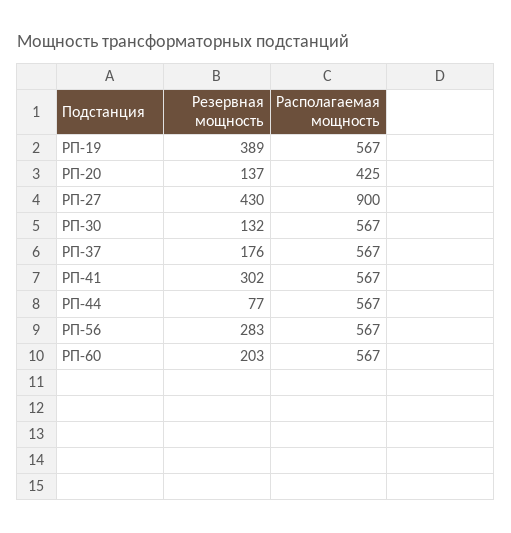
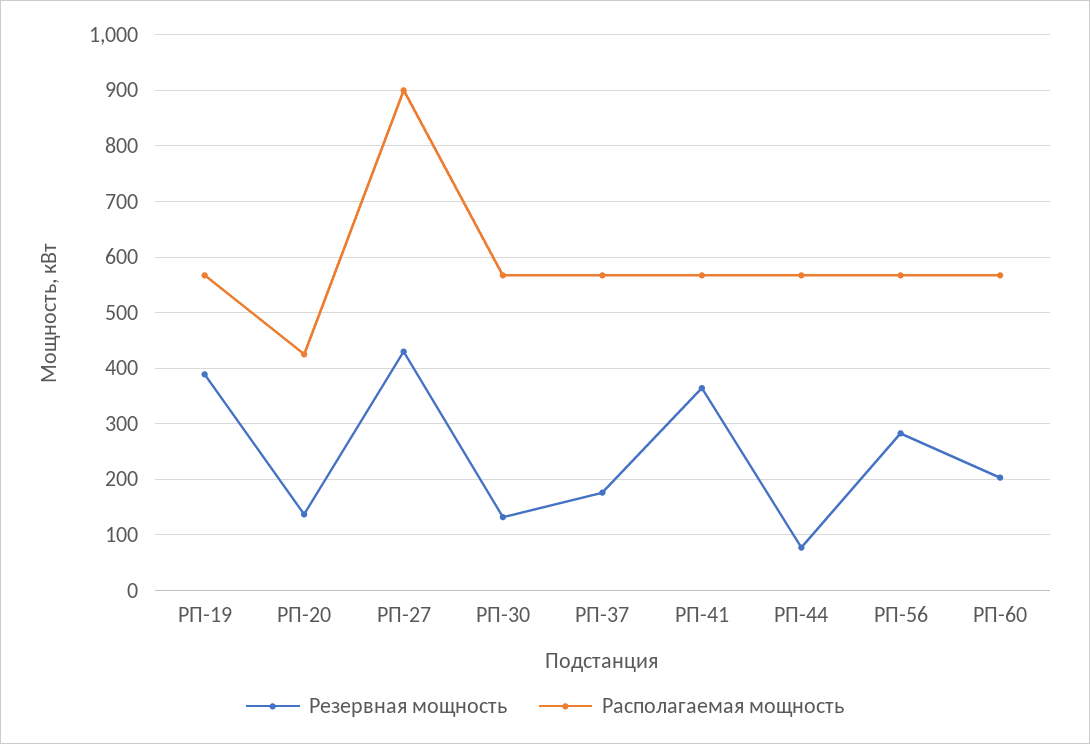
Резервная мощность, РП-41: 302 -> 360

